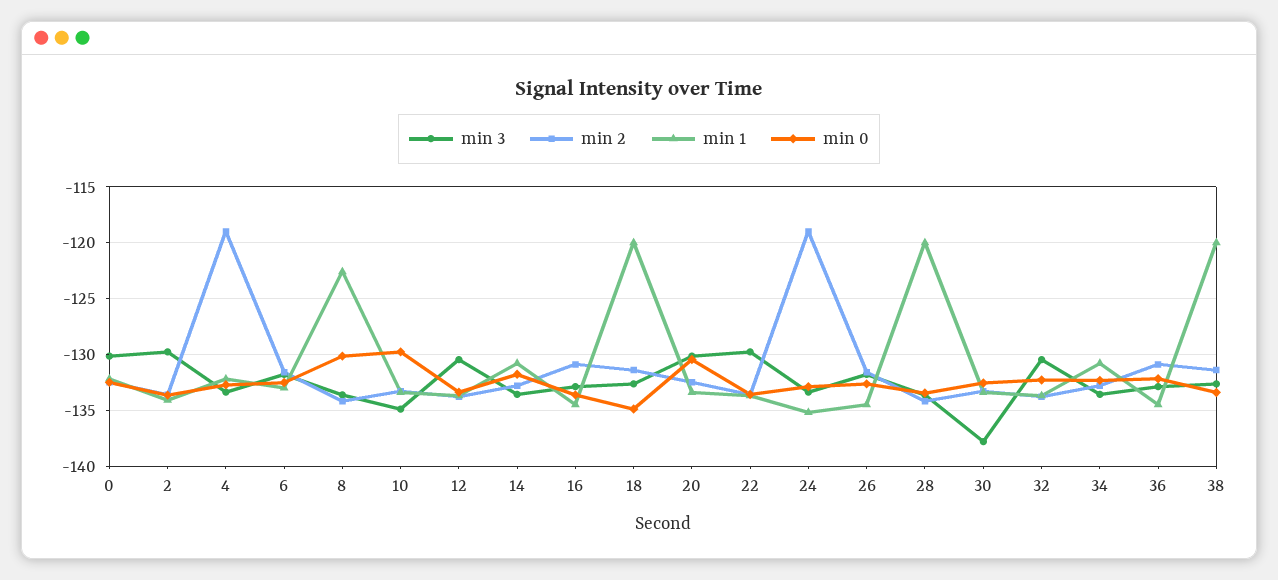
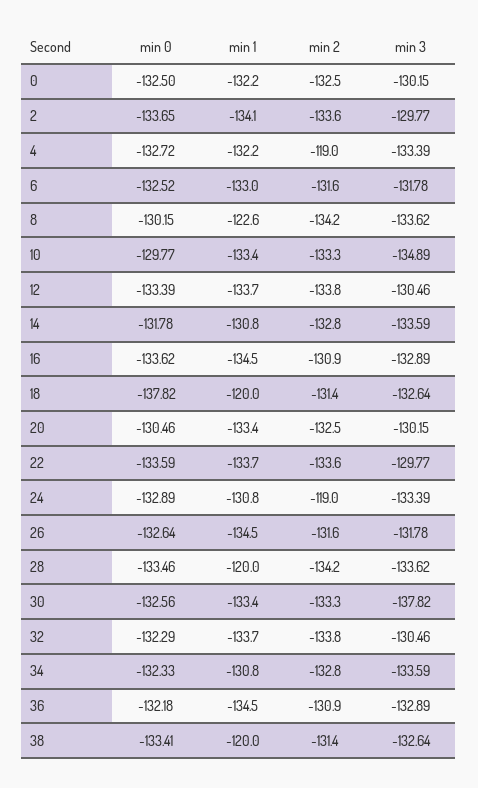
min 0, 18: -135 -> -137.82
min 1, 24: -135 -> -130.8

